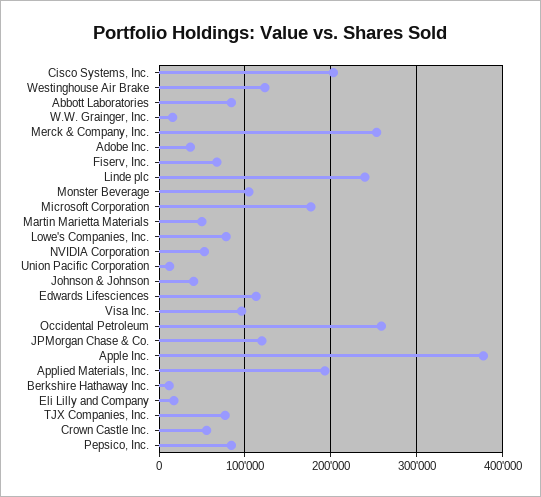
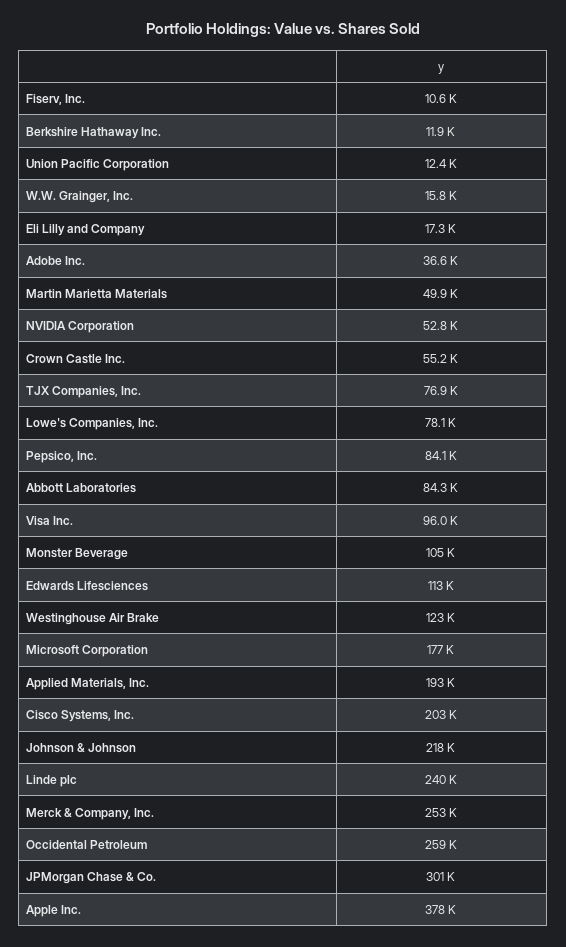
Fiserv, Inc.: 70000 -> 10600
Johnson & Johnson: 40000 -> 218000
JPMorgan Chase & Co.: 120000 -> 301000

